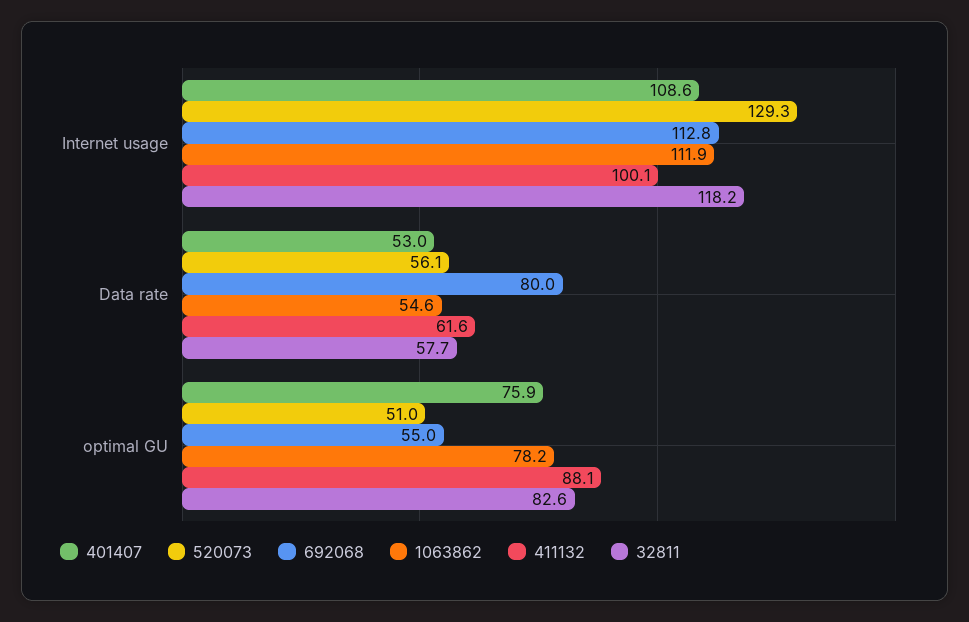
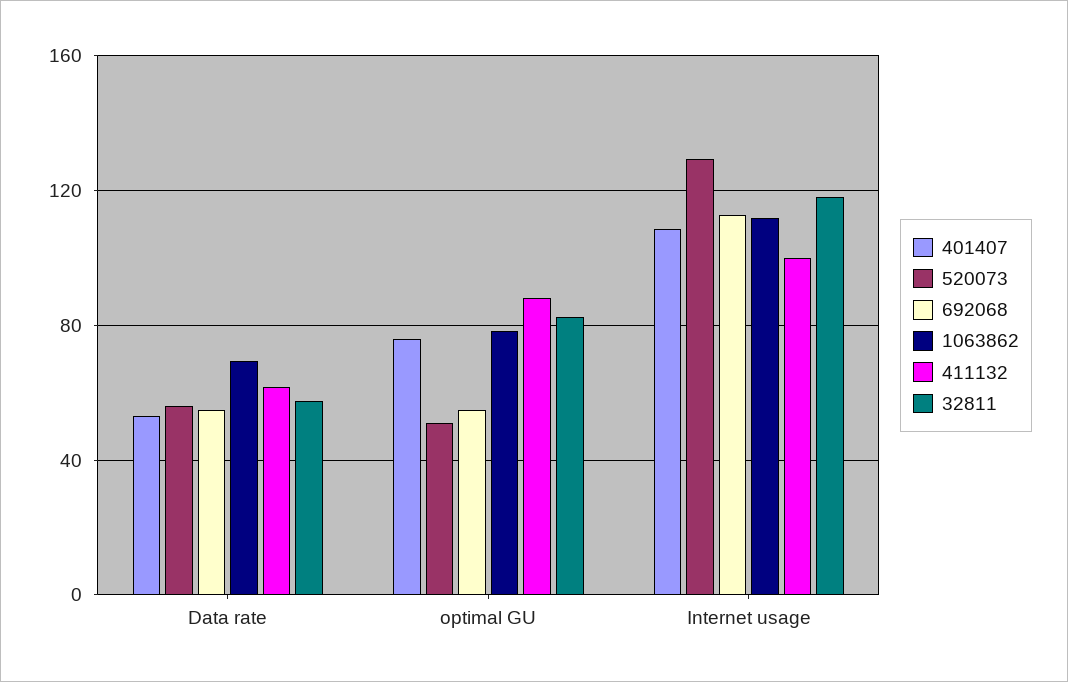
692068, Data rate: 80 -> 55
1063862, Data rate: 54.6 -> 70

